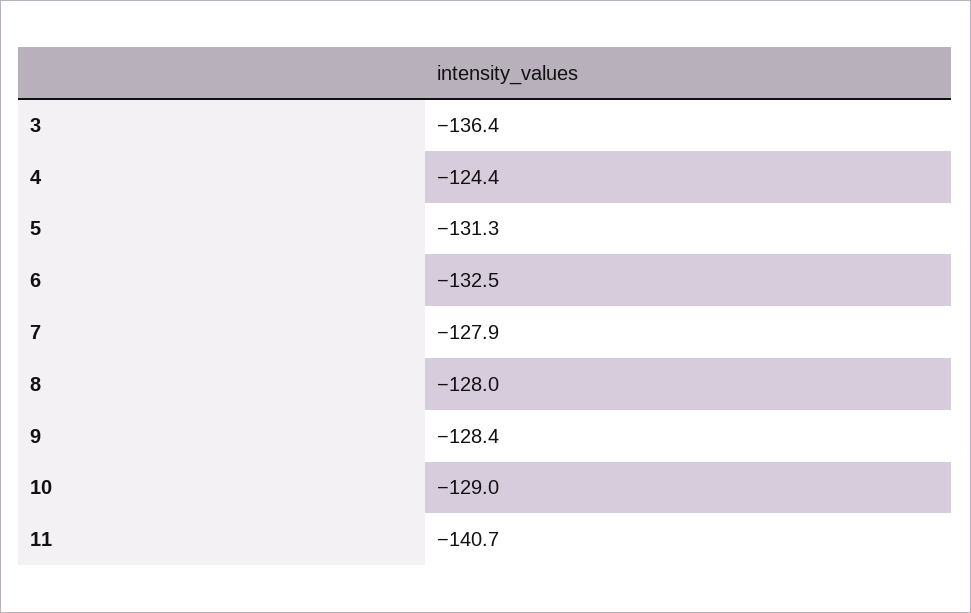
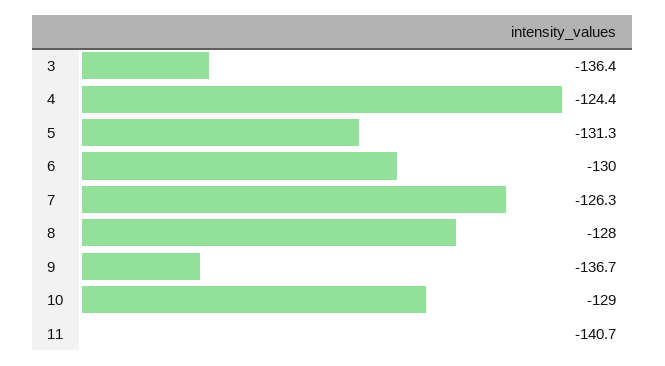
6: -132.5 -> -130
7: -127.9 -> -126.3
9: -128.4 -> -136.7

